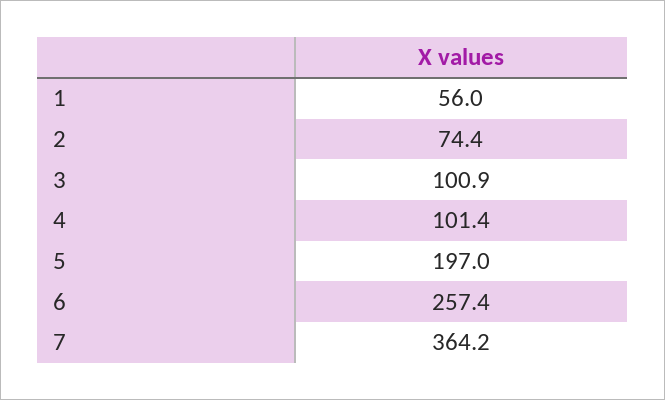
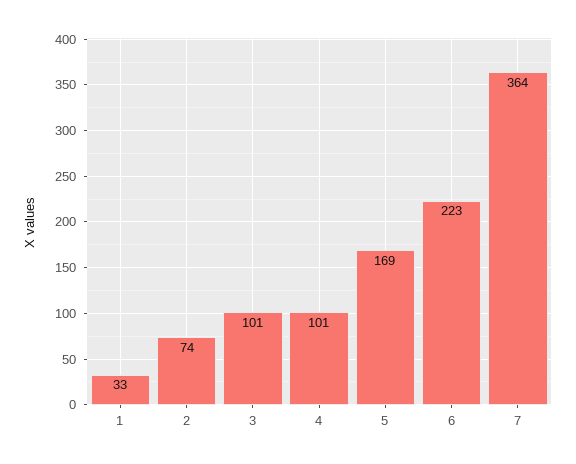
1: 56 -> 33
5: 197 -> 169
6: 257.4 -> 223

